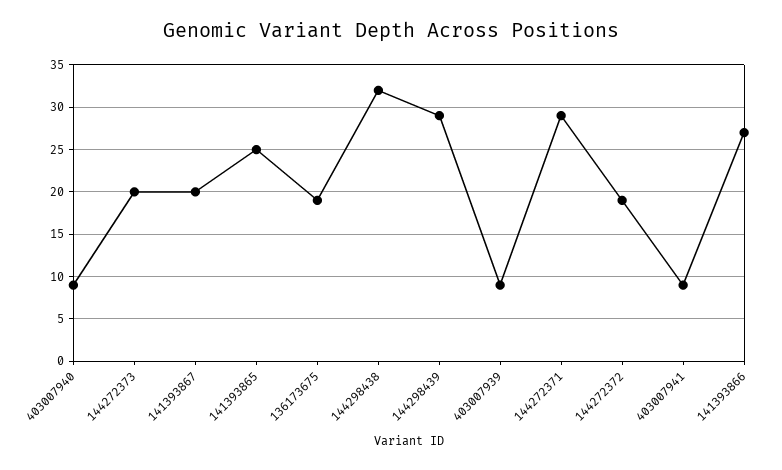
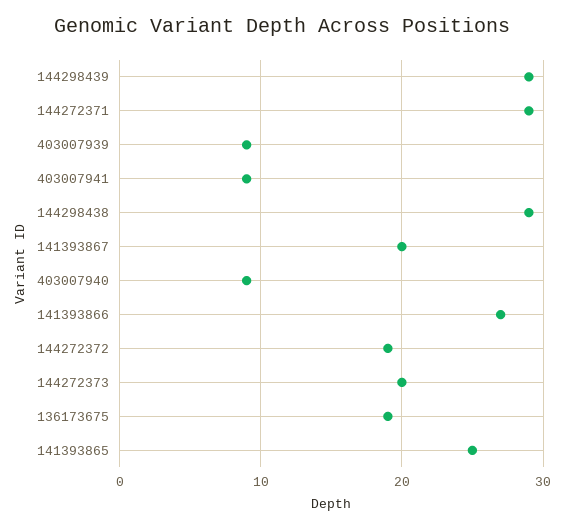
144298438: 32 -> 29

